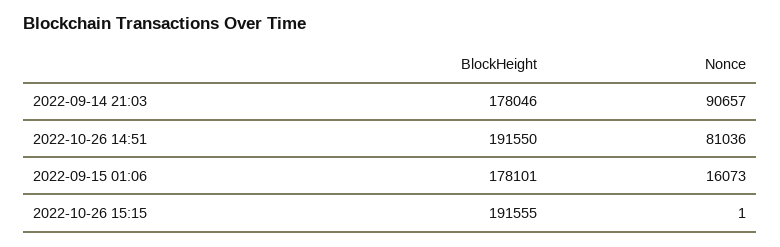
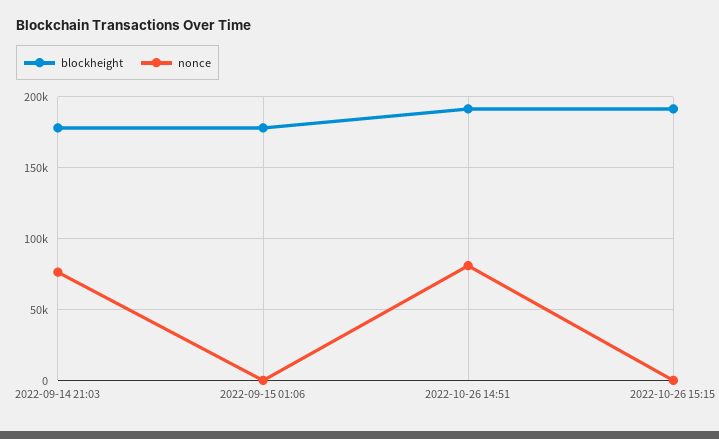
Nonce, 2022-09-14 21:03: 90657 -> 75000
Nonce, 2022-09-15 01:06: 16073 -> 0

